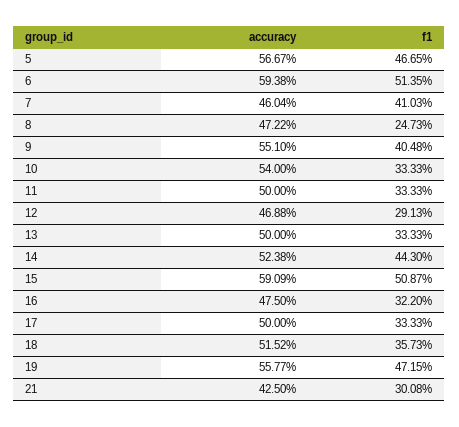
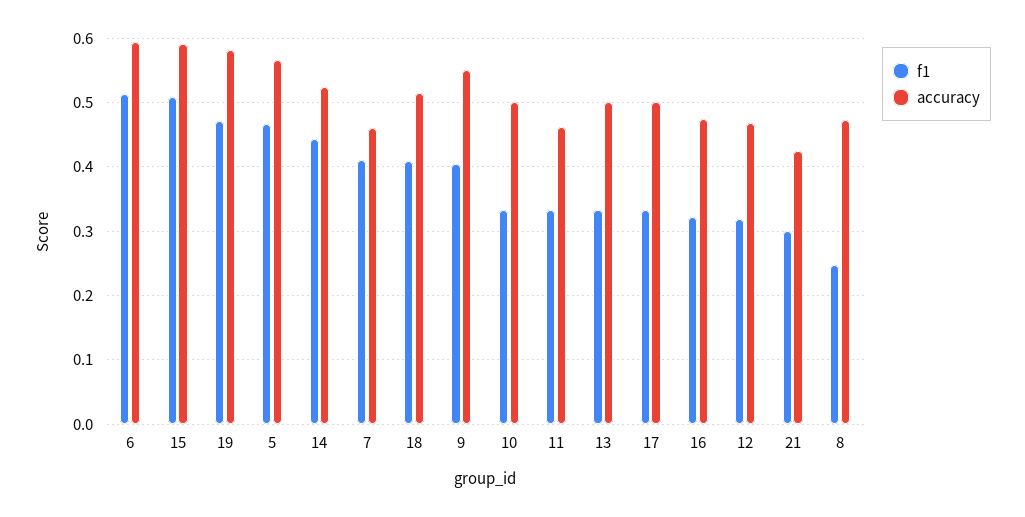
accuracy, 10: 0.54 -> 0.5
accuracy, 11: 0.5 -> 0.46
f1, 12: 0.2913 -> 0.32
f1, 18: 0.3573 -> 0.41
accuracy, 19: 0.5577 -> 0.58

